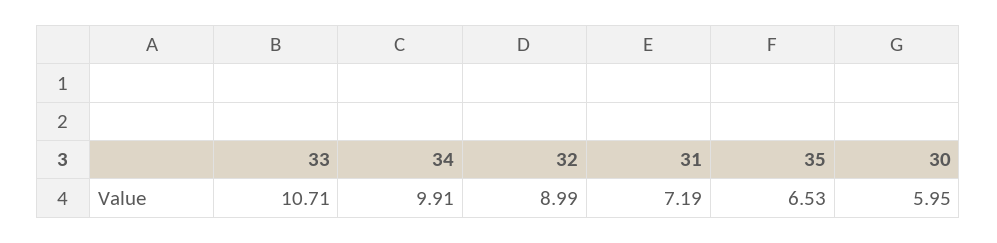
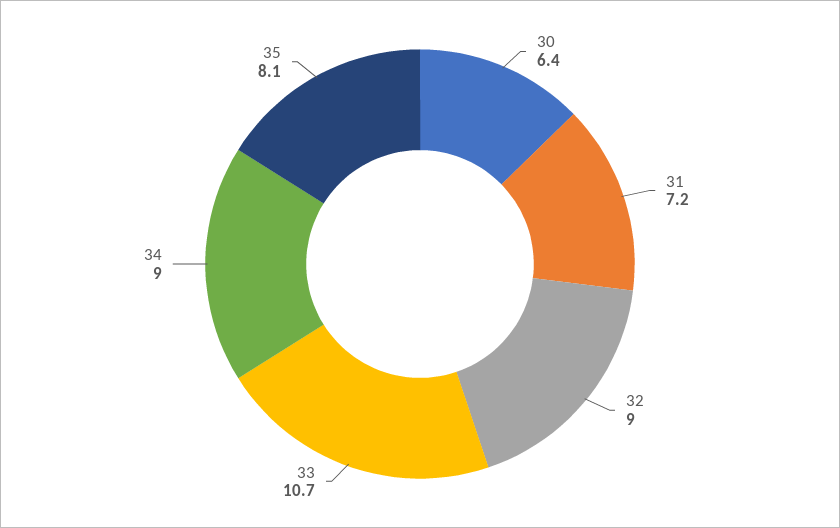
34: 9.91 -> 9
35: 6.53 -> 8.1
30: 5.95 -> 6.4

